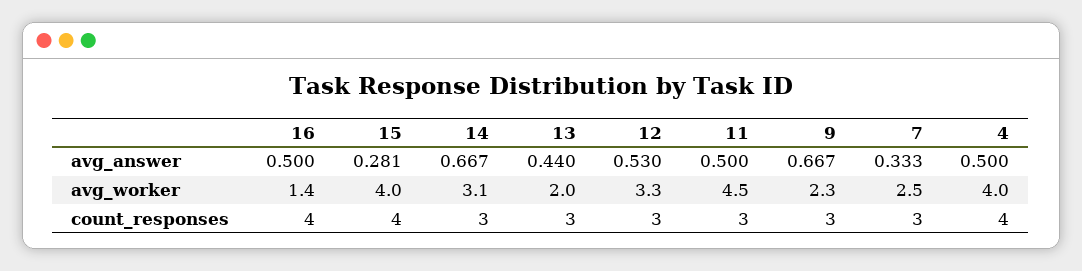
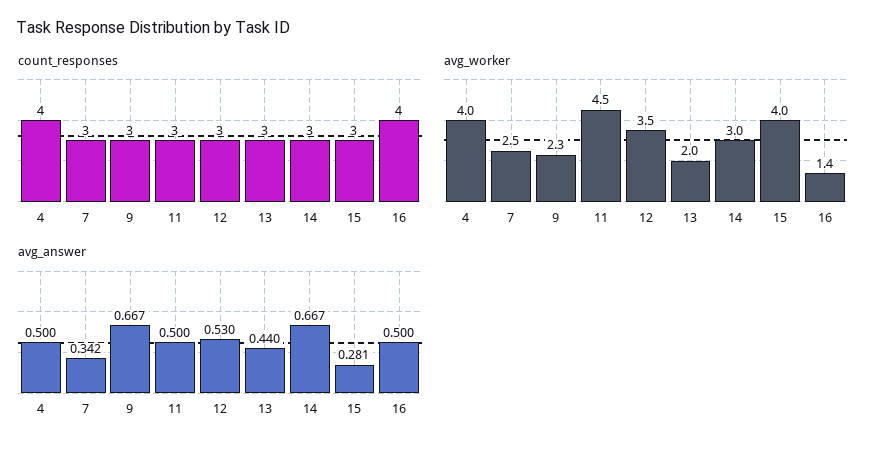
avg_answer, 7: 0.333 -> 0.342
avg_worker, 14: 3.1 -> 3
avg_worker, 12: 3.3 -> 3.5
count_responses, 15: 4 -> 3

